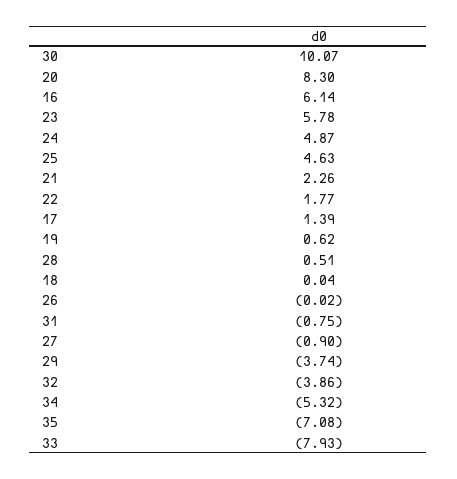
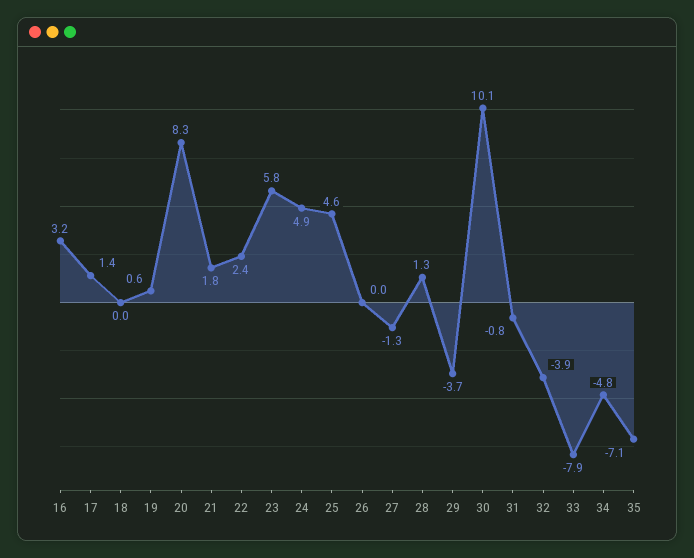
16: 6.14 -> 3.2
21: 2.26 -> 1.8
22: 1.77 -> 2.4
28: 0.51 -> 1.3
27: -0.9 -> -1.3
34: -5.32 -> -4.8

